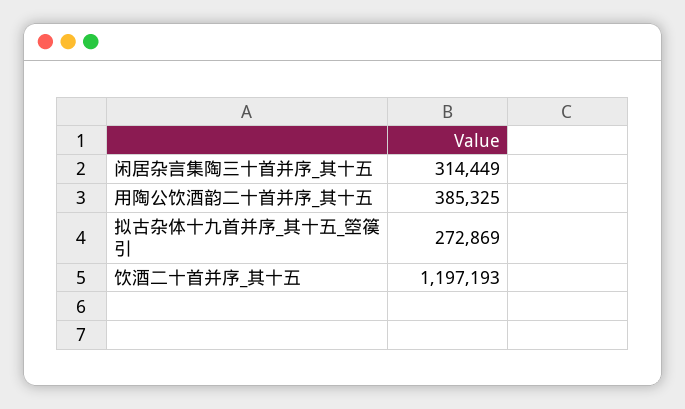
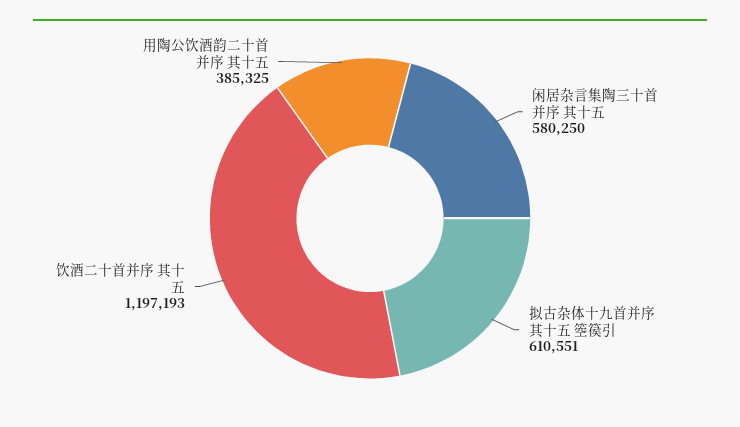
闲居杂言集陶三十首并序_其十五: 314449 -> 580250
拟古杂体十九首并序_其十五_箜篌引: 272869 -> 610551

